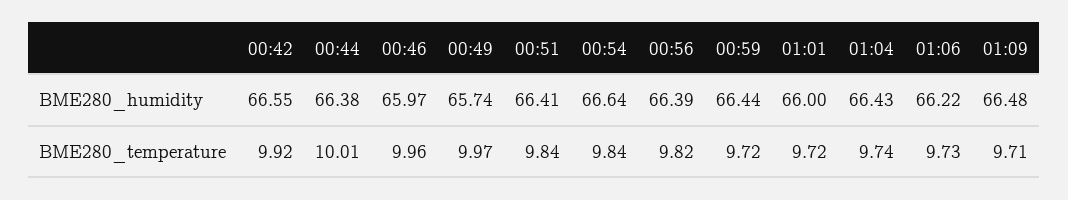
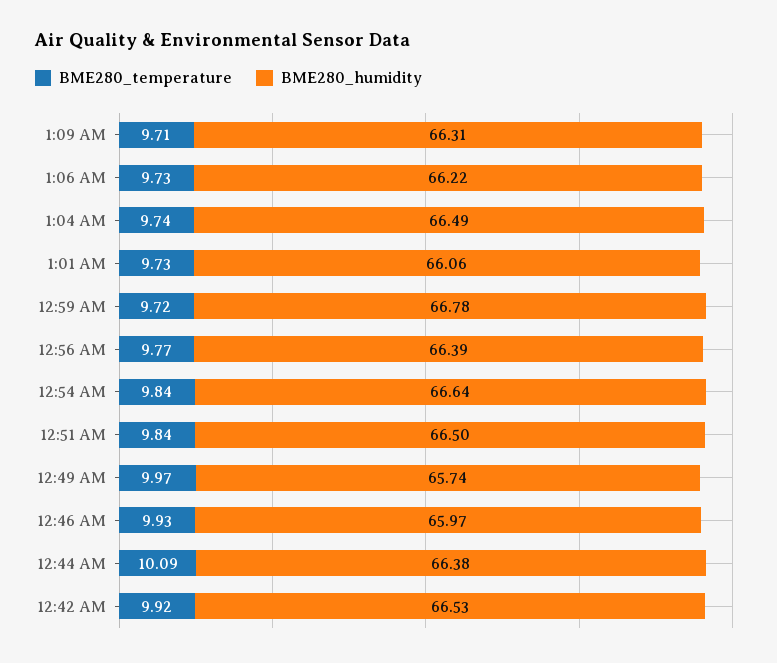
BME280_humidity, 00:42: 66.55 -> 66.53
BME280_humidity, 00:51: 66.41 -> 66.5
BME280_humidity, 00:59: 66.44 -> 66.78
BME280_humidity, 01:01: 66 -> 66.06
BME280_humidity, 01:04: 66.43 -> 66.49
BME280_humidity, 01:09: 66.48 -> 66.31
BME280_temperature, 00:44: 10.01 -> 10.09
BME280_temperature, 00:46: 9.96 -> 9.93
BME280_temperature, 00:56: 9.82 -> 9.77
BME280_temperature, 01:01: 9.72 -> 9.73

